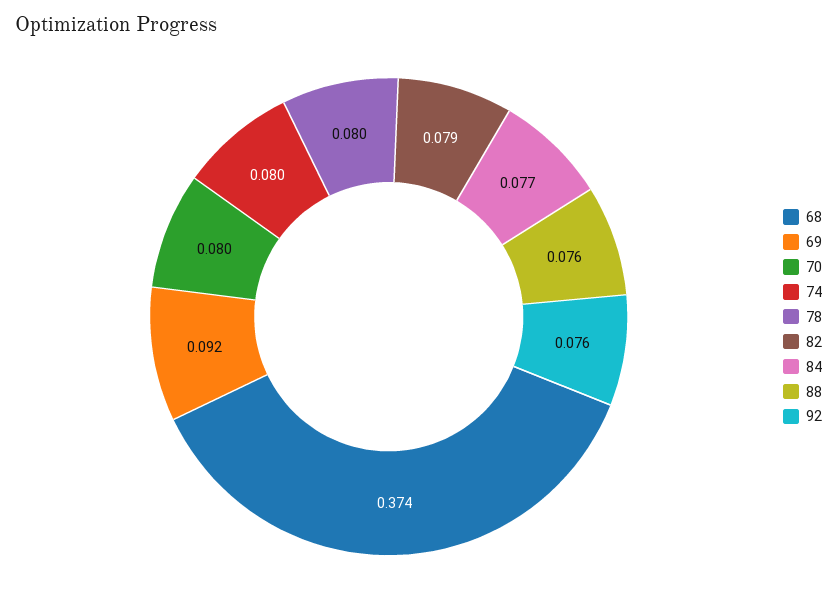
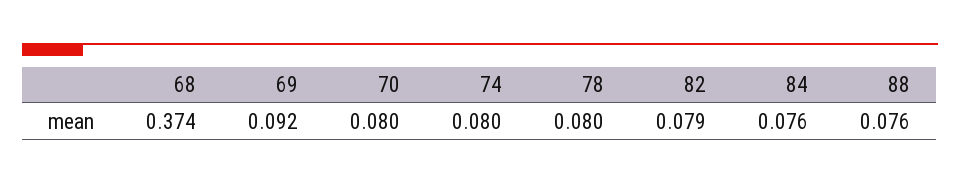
84: 0.077 -> 0.076
92: 0.076 -> none

